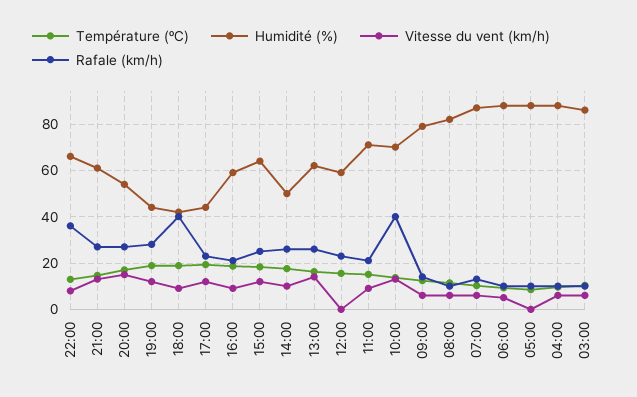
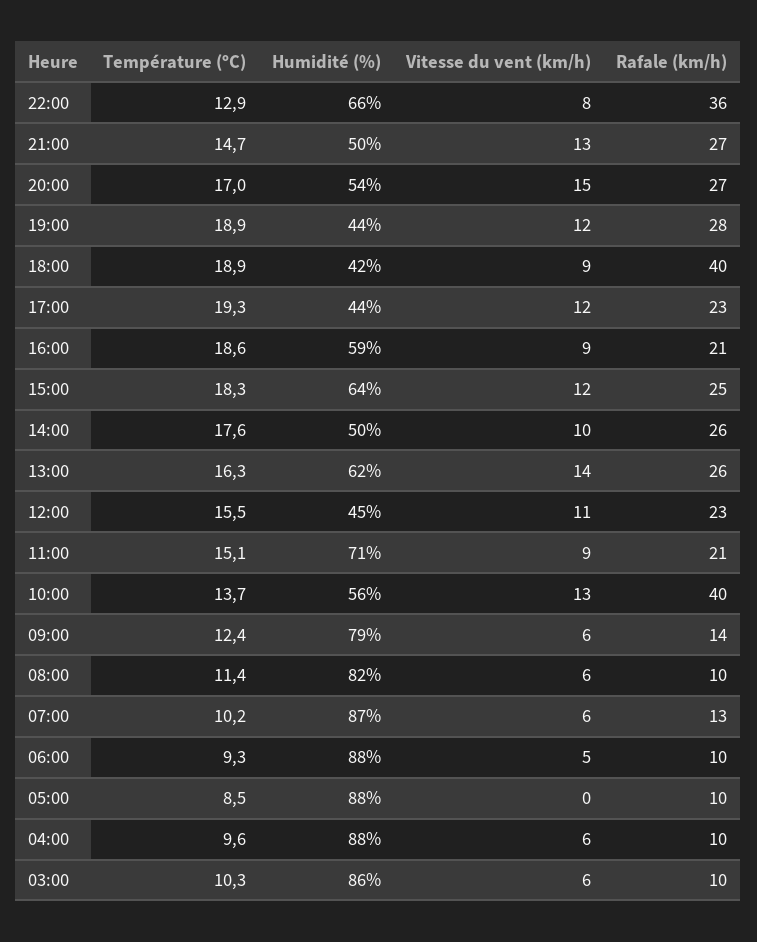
Humidité (%), 21:00: 60 -> 50
Humidité (%), 12:00: 60 -> 45
Vitesse du vent (km/h), 12:00: 0 -> 11
Humidité (%), 10:00: 70 -> 56

